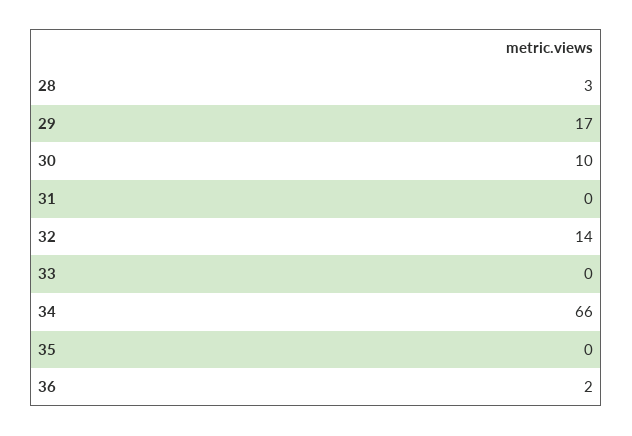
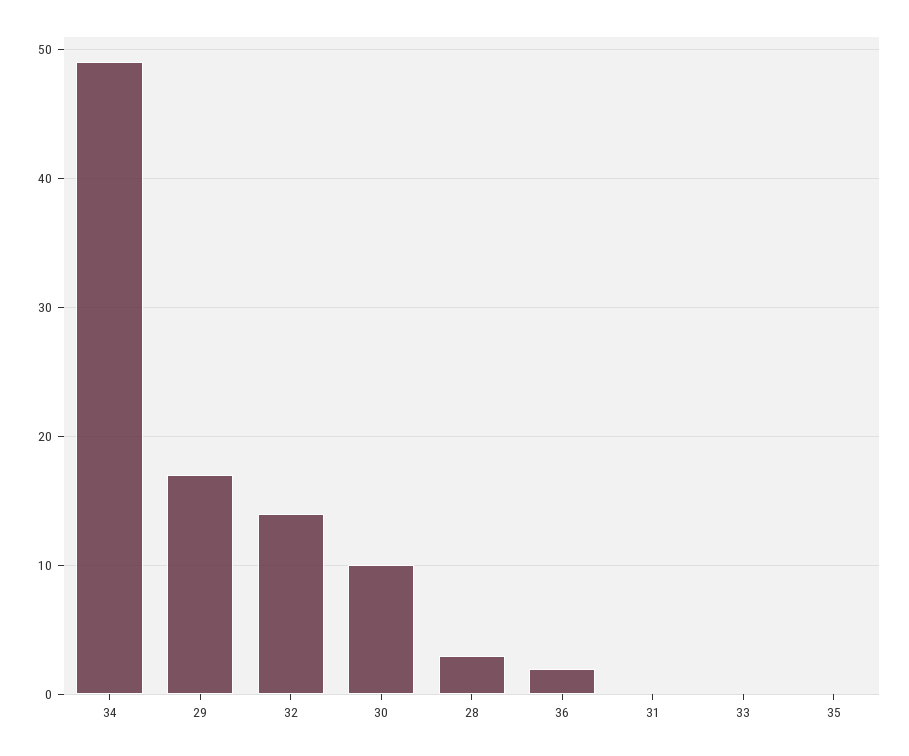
34: 66 -> 49

